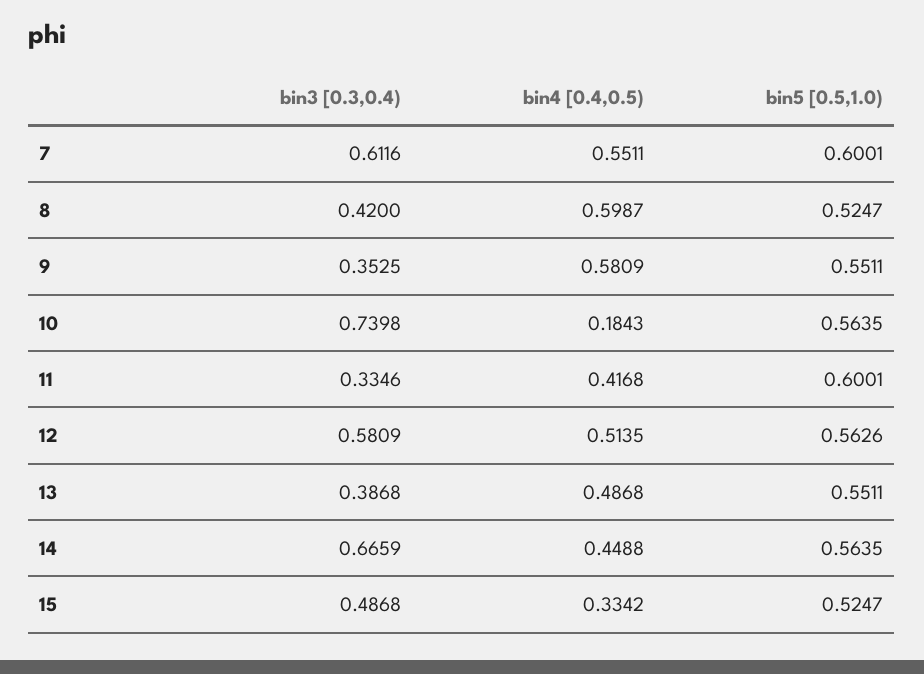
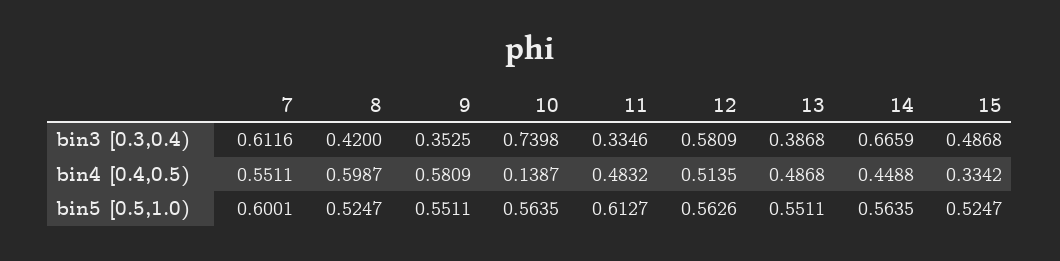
bin4 [0.4,0.5), 10: 0.1843 -> 0.1387
bin4 [0.4,0.5), 11: 0.4168 -> 0.4832
bin5 [0.5,1.0), 11: 0.6001 -> 0.6127

